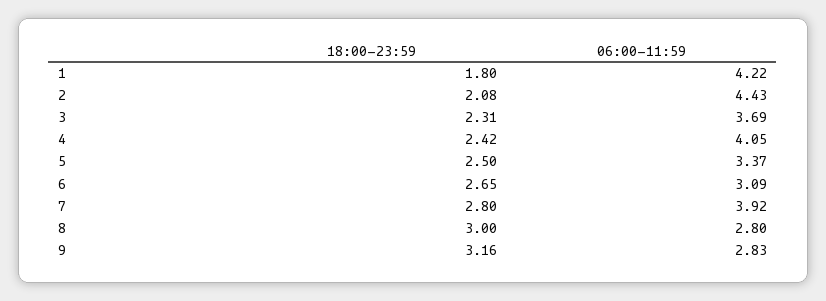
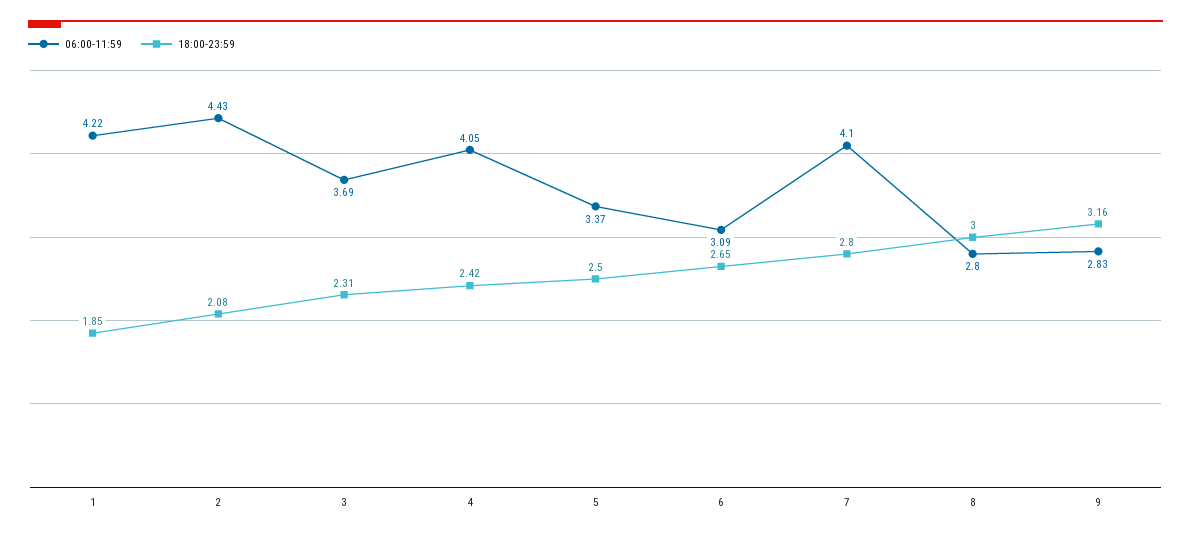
18:00-23:59, 1: 1.8 -> 1.85
06:00-11:59, 7: 3.92 -> 4.1

